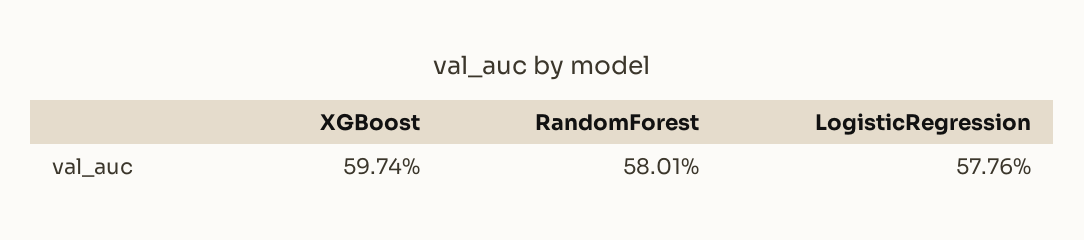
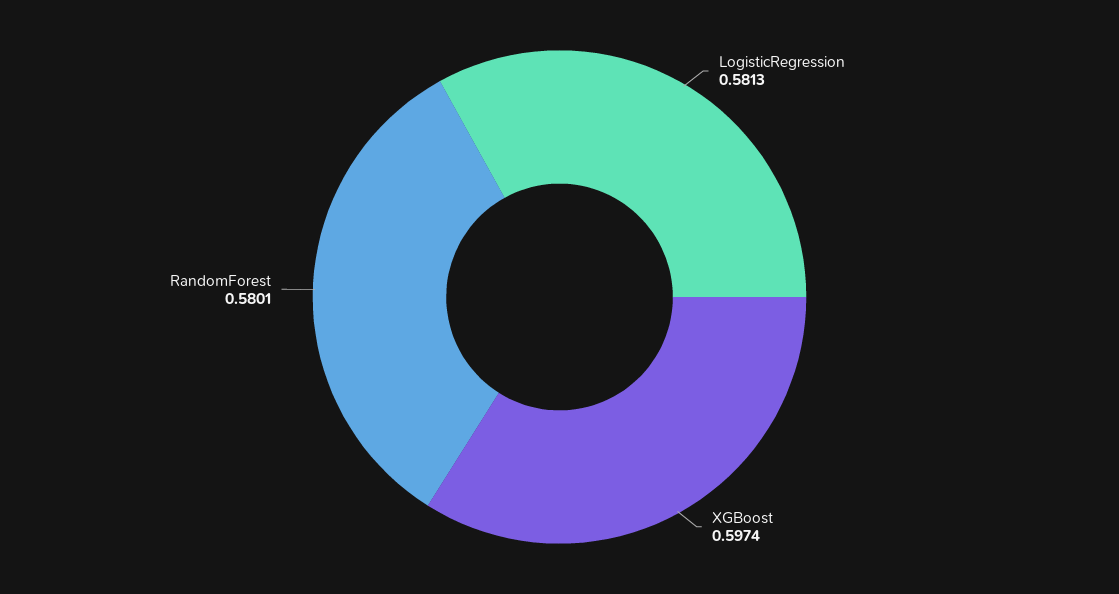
LogisticRegression: 0.5776 -> 0.5813

